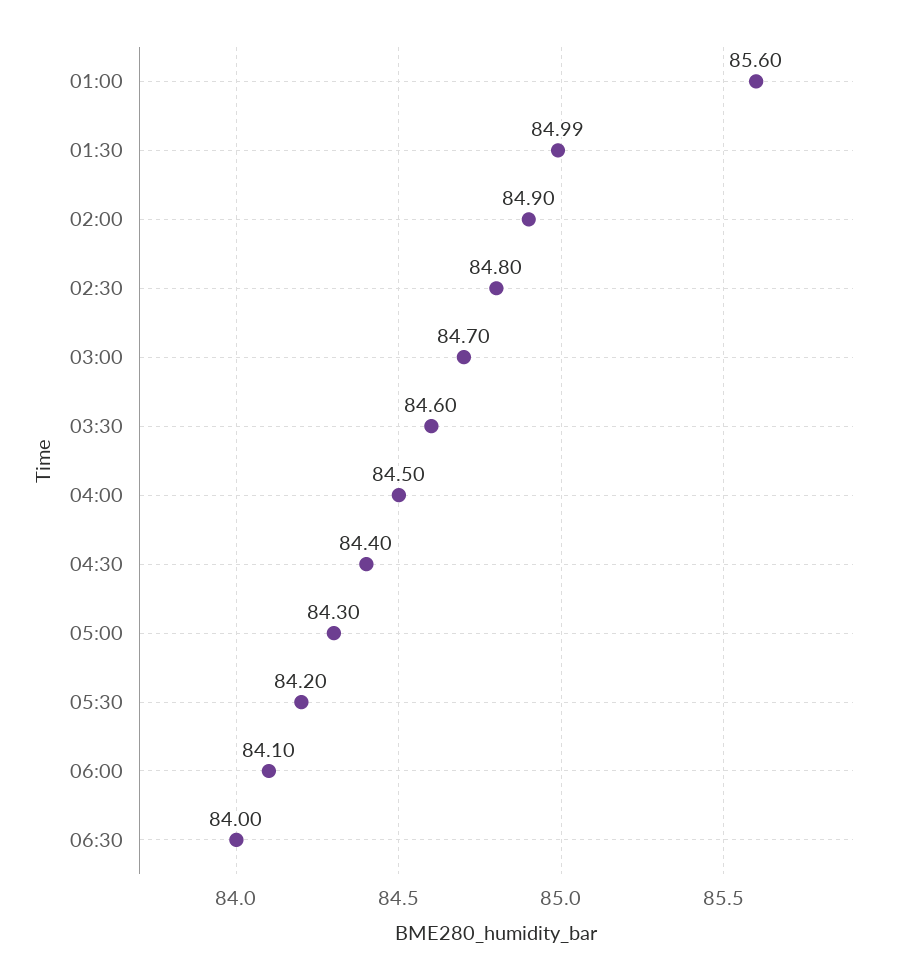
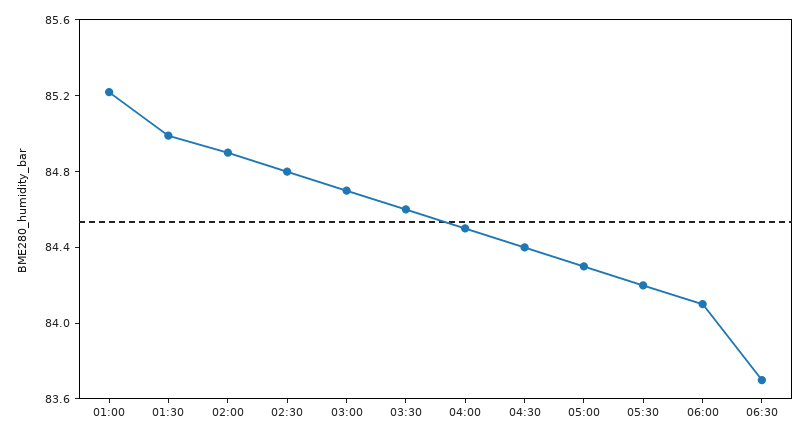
01:00: 85.6 -> 85.2
06:30: 84 -> 83.7

